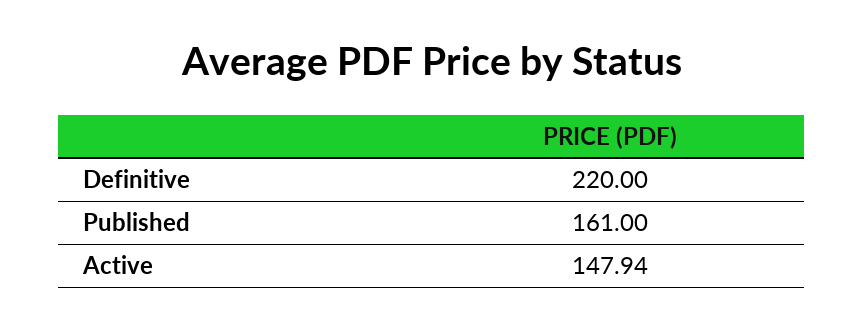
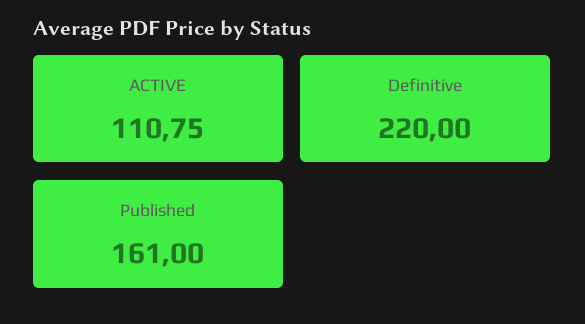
Active: 147.94 -> 110.75

